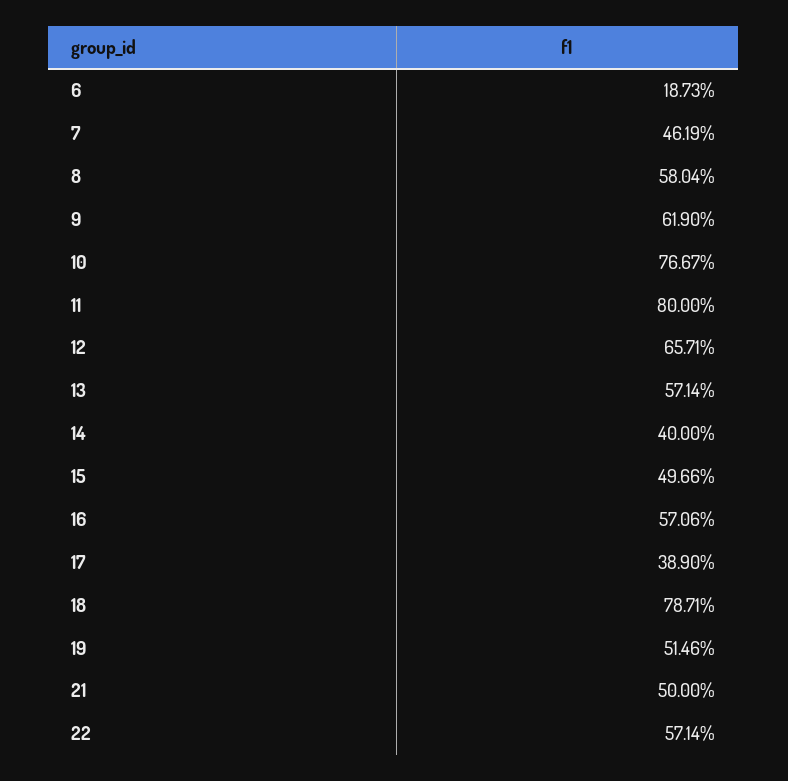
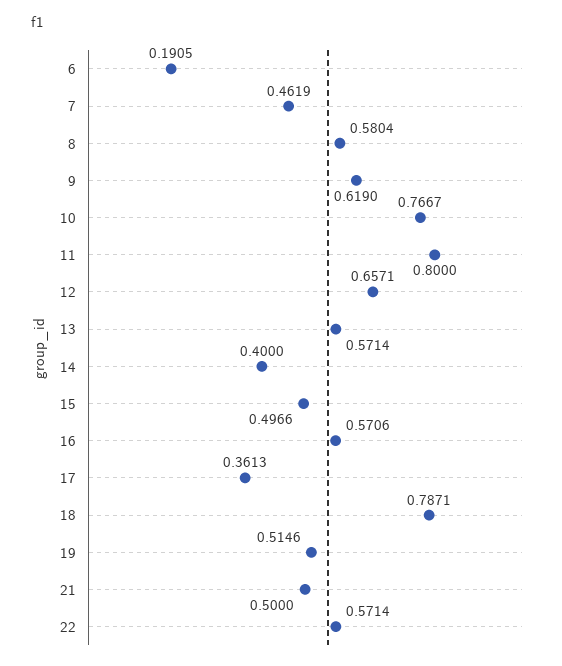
6: 0.1873 -> 0.1905
17: 0.389 -> 0.3613

